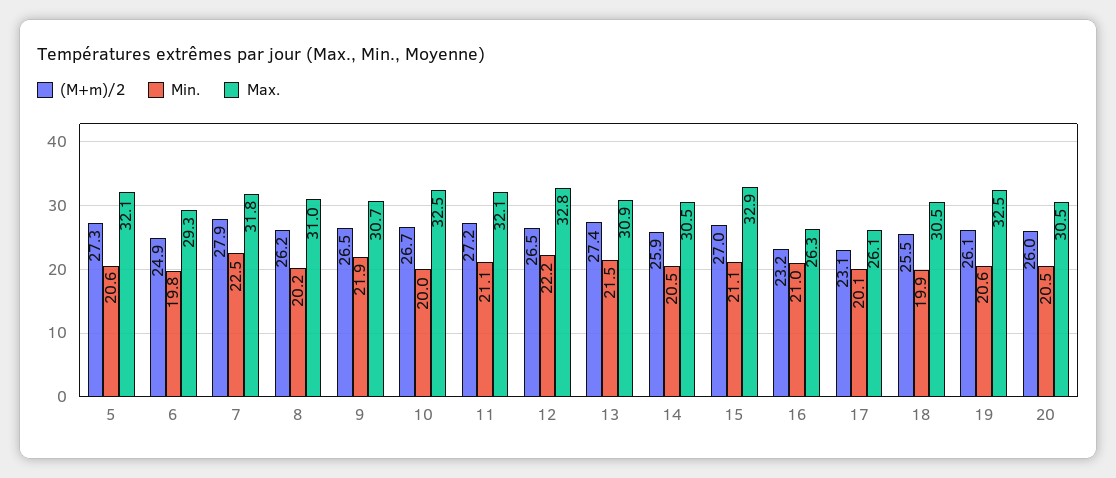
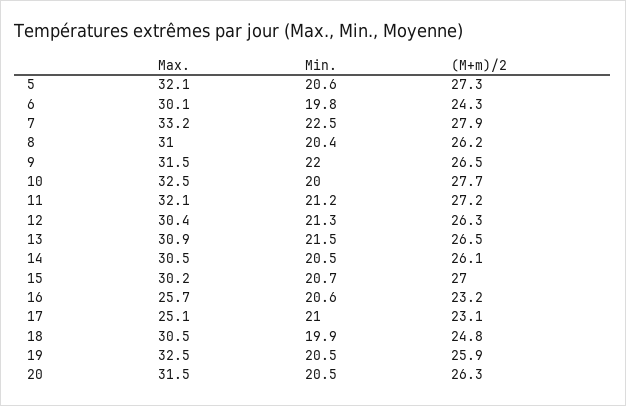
(M+m)/2, 6: 24.9 -> 24.3
Max., 6: 29.3 -> 30.1
Max., 7: 31.8 -> 33.2
Min., 8: 20.2 -> 20.4
Min., 9: 21.9 -> 22
Max., 9: 30.7 -> 31.5
(M+m)/2, 10: 26.7 -> 27.7
Min., 11: 21.1 -> 21.2
(M+m)/2, 12: 26.5 -> 26.3
Min., 12: 22.2 -> 21.3
Max., 12: 32.8 -> 30.4
(M+m)/2, 13: 27.4 -> 26.5
(M+m)/2, 14: 25.9 -> 26.1
Min., 15: 21.1 -> 20.7
Max., 15: 32.9 -> 30.2
Min., 16: 21 -> 20.6
Max., 16: 26.3 -> 25.7
Min., 17: 20.1 -> 21
Max., 17: 26.1 -> 25.1
(M+m)/2, 18: 25.5 -> 24.8
(M+m)/2, 19: 26.1 -> 25.9
Min., 19: 20.6 -> 20.5
(M+m)/2, 20: 26 -> 26.3
Max., 20: 30.5 -> 31.5

